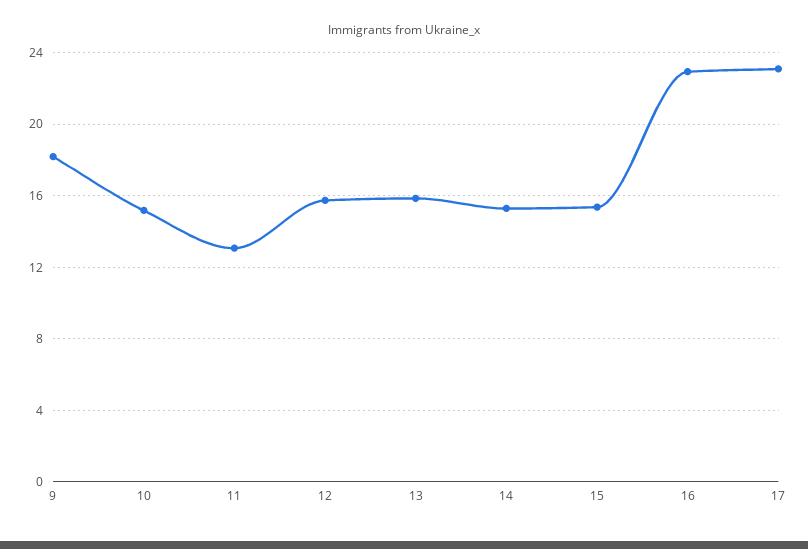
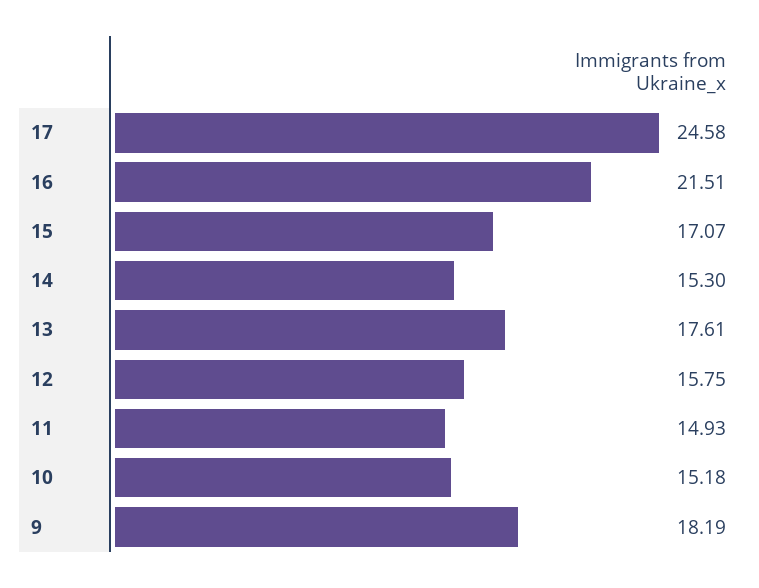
11: 13 -> 14.93
13: 16 -> 17.61
15: 15.5 -> 17.07
16: 23 -> 21.51
17: 23 -> 24.58

